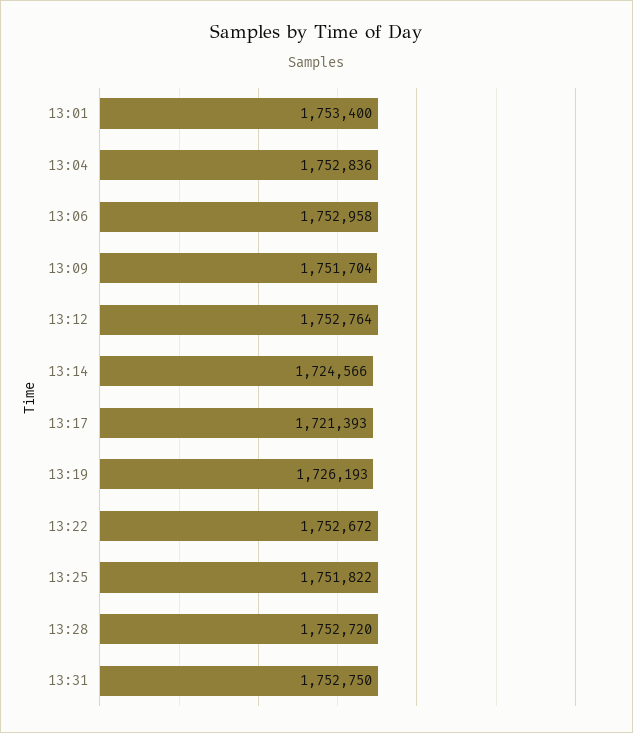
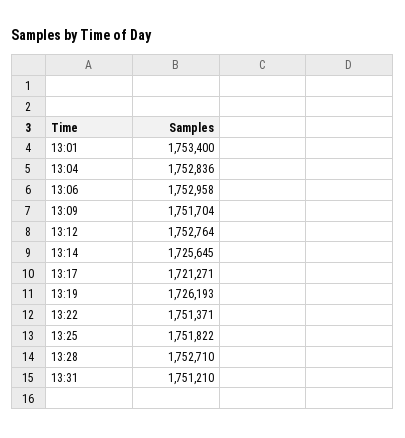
13:14: 1724566 -> 1725645
13:17: 1721393 -> 1721271
13:22: 1752672 -> 1751371
13:28: 1752720 -> 1752710
13:31: 1752750 -> 1751210

